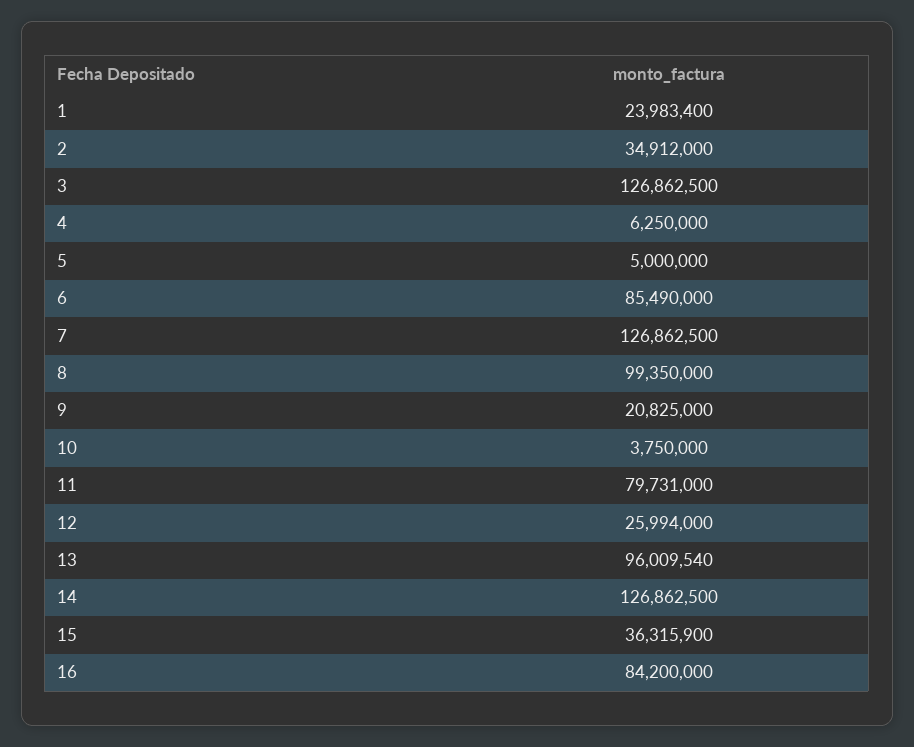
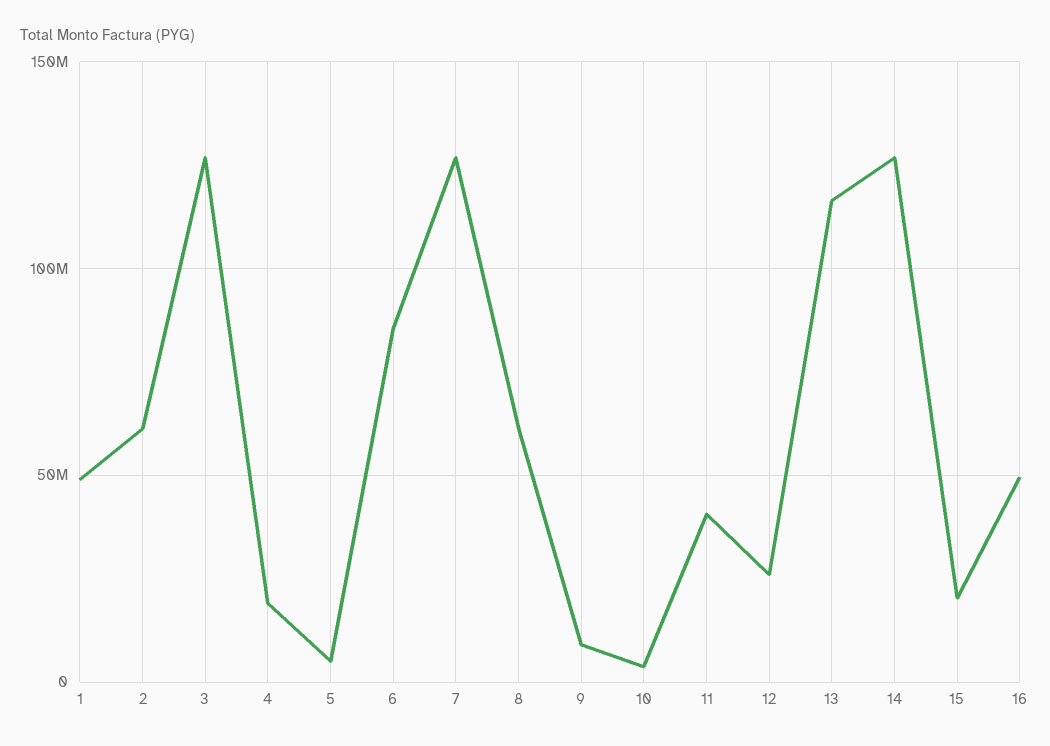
1: 23983400 -> 50000000
2: 34912000 -> 60000000
4: 6250000 -> 20000000
8: 99350000 -> 60000000
9: 20825000 -> 10000000
11: 79731000 -> 40000000
13: 96009540 -> 115000000
15: 36315900 -> 20000000
16: 84200000 -> 50000000

